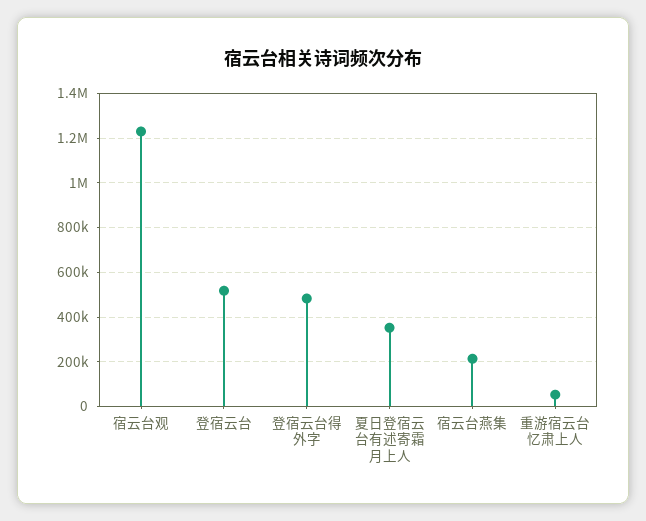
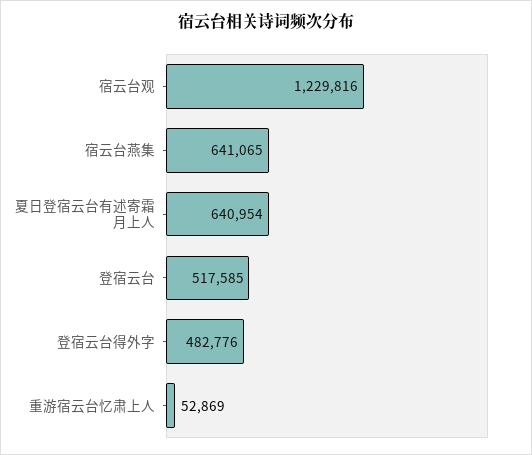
夏日登宿云台有述寄霜月上人: 350000 -> 640954
宿云台燕集: 200000 -> 641065

